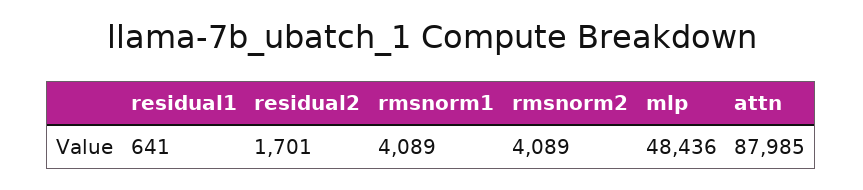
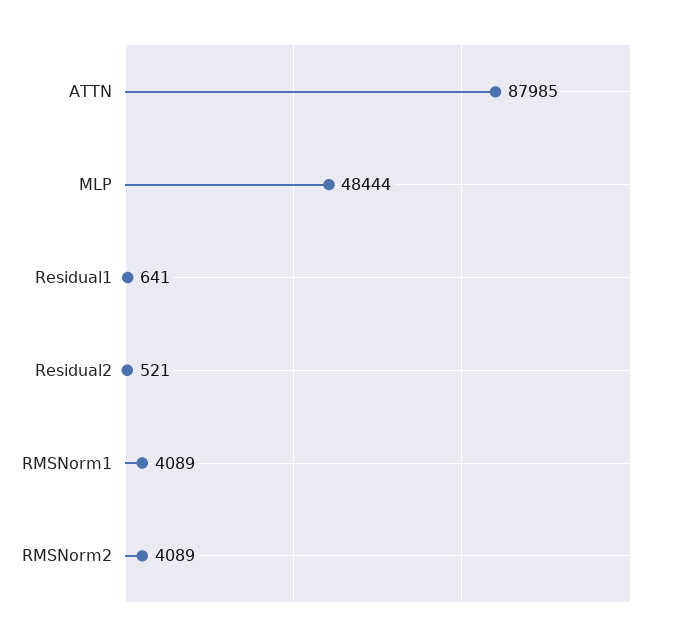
residual2: 1701 -> 521
mlp: 48436 -> 48444

